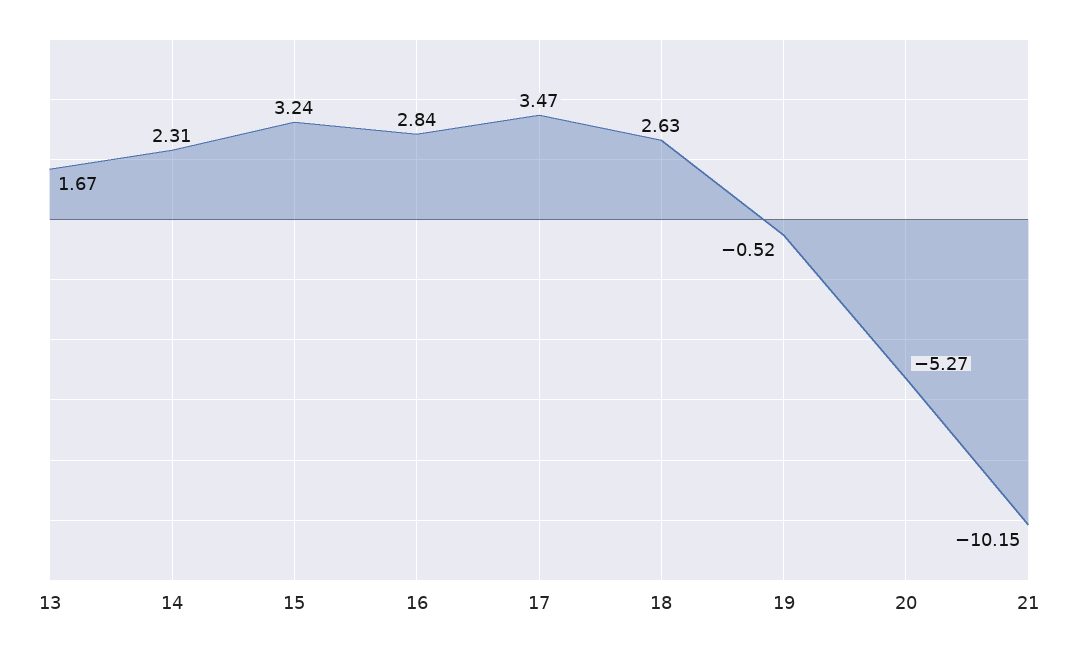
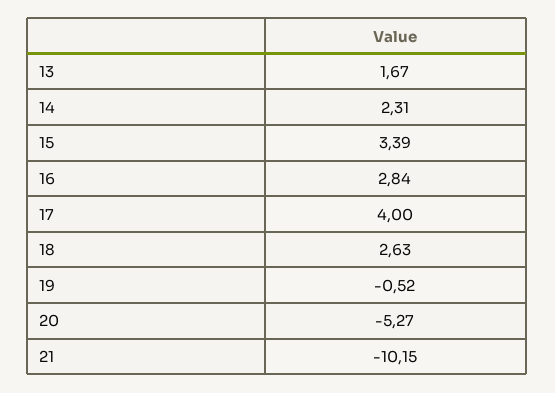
15: 3.24 -> 3.39
17: 3.47 -> 4

